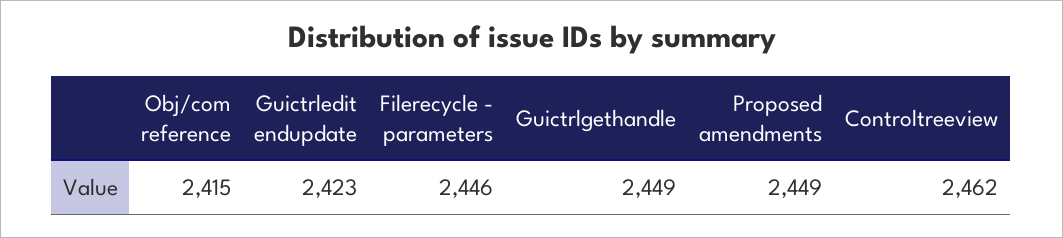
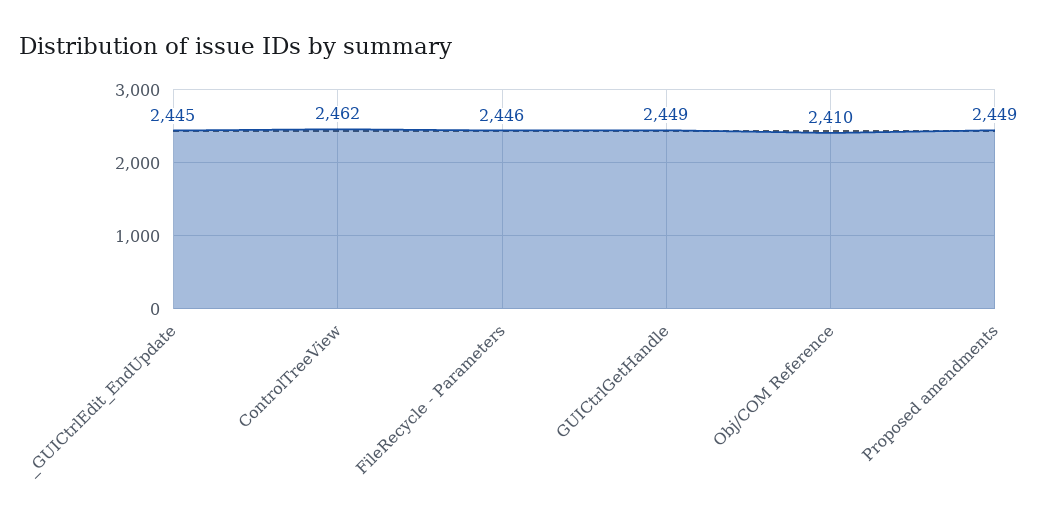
Obj/com reference: 2415 -> 2410
Guictrledit endupdate: 2423 -> 2445

